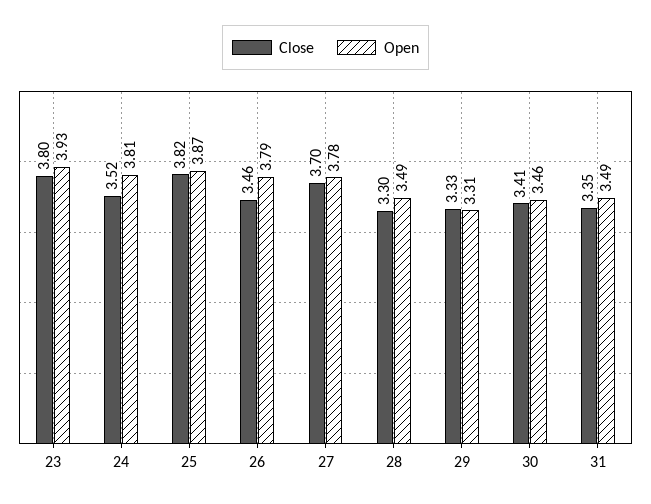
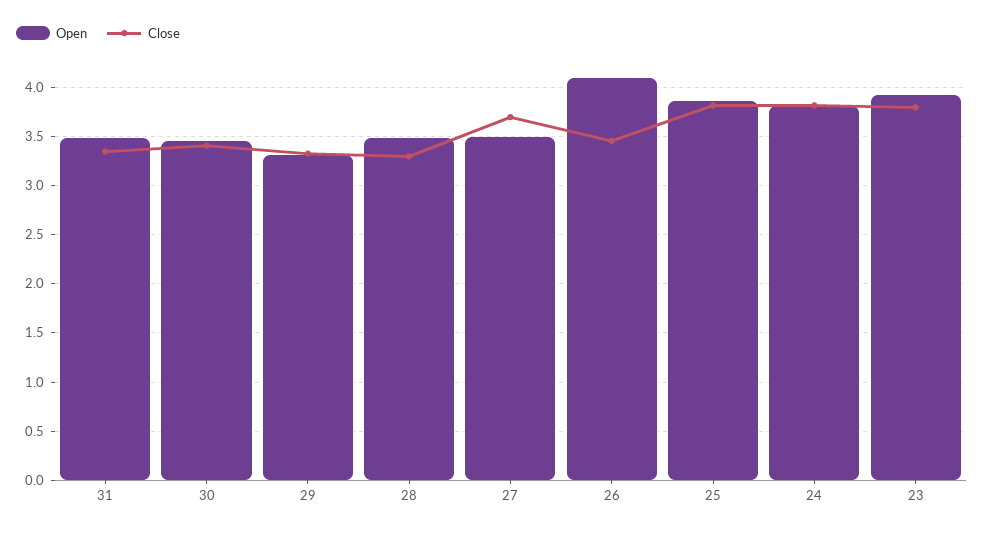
Close, 24: 3.52 -> 3.8
Open, 26: 3.79 -> 4.1
Open, 27: 3.78 -> 3.5

